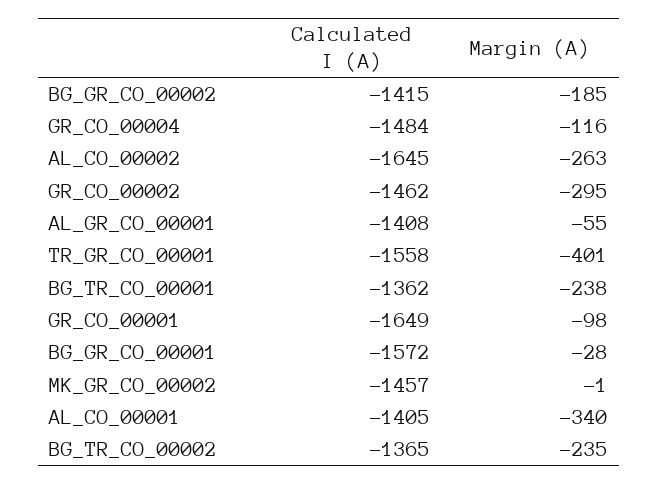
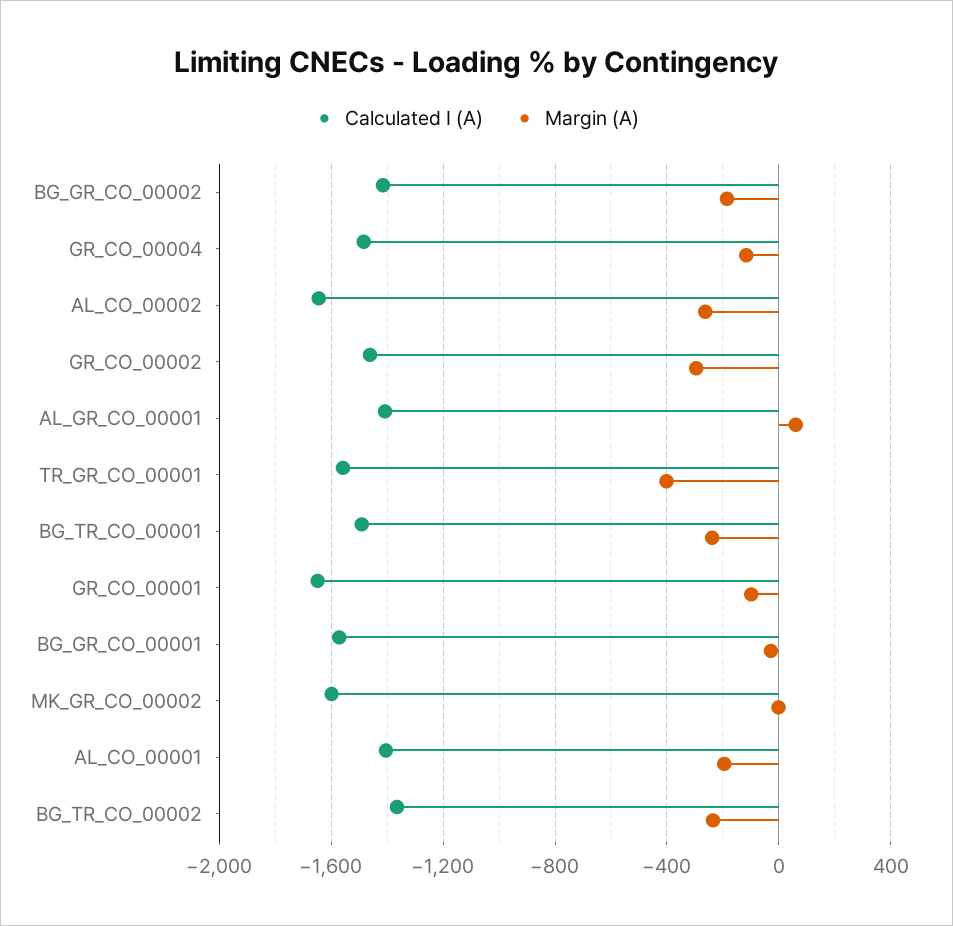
Margin (A), AL_GR_CO_00001: -55 -> 50
Calculated I (A), BG_TR_CO_00001: -1362 -> -1500
Calculated I (A), MK_GR_CO_00002: -1457 -> -1600
Margin (A), AL_CO_00001: -340 -> -200

